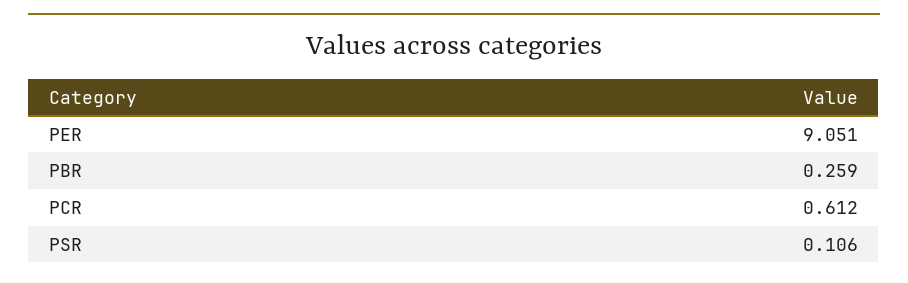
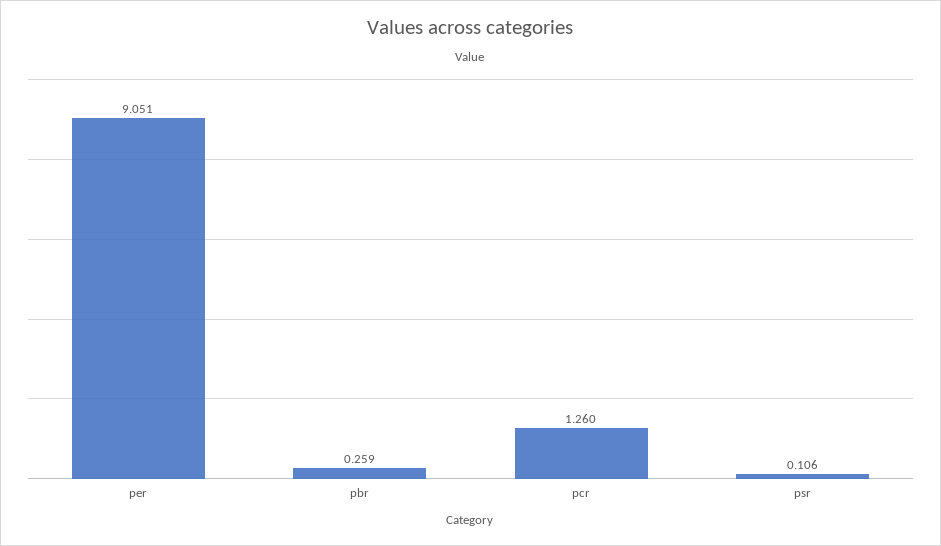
PCR: 0.612 -> 1.26

